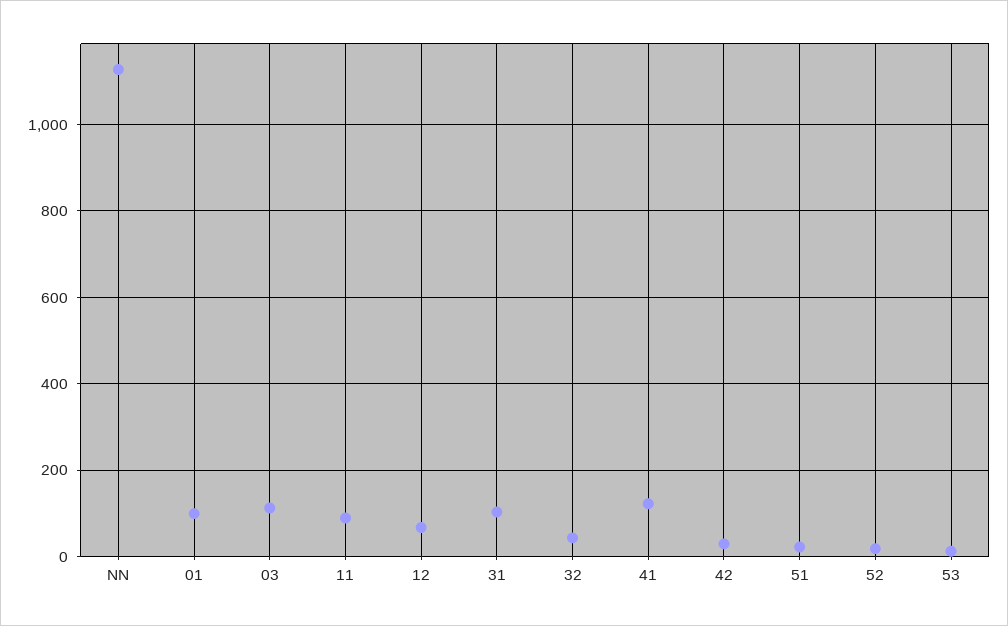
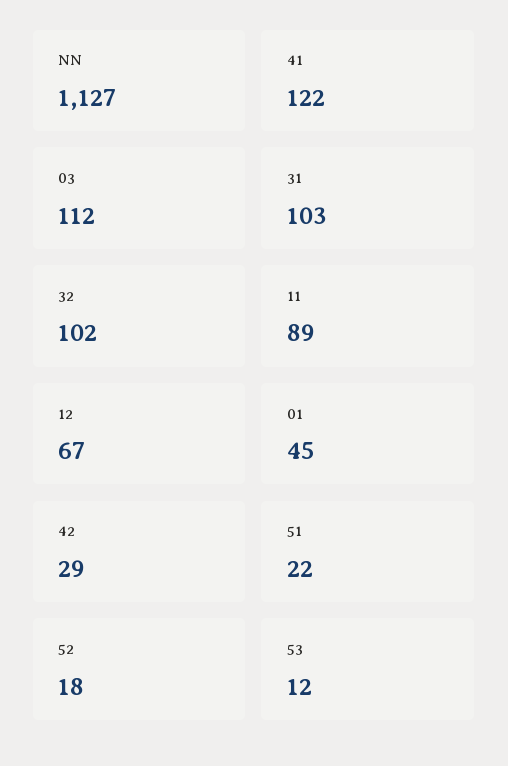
01: 100 -> 45
32: 40 -> 102

